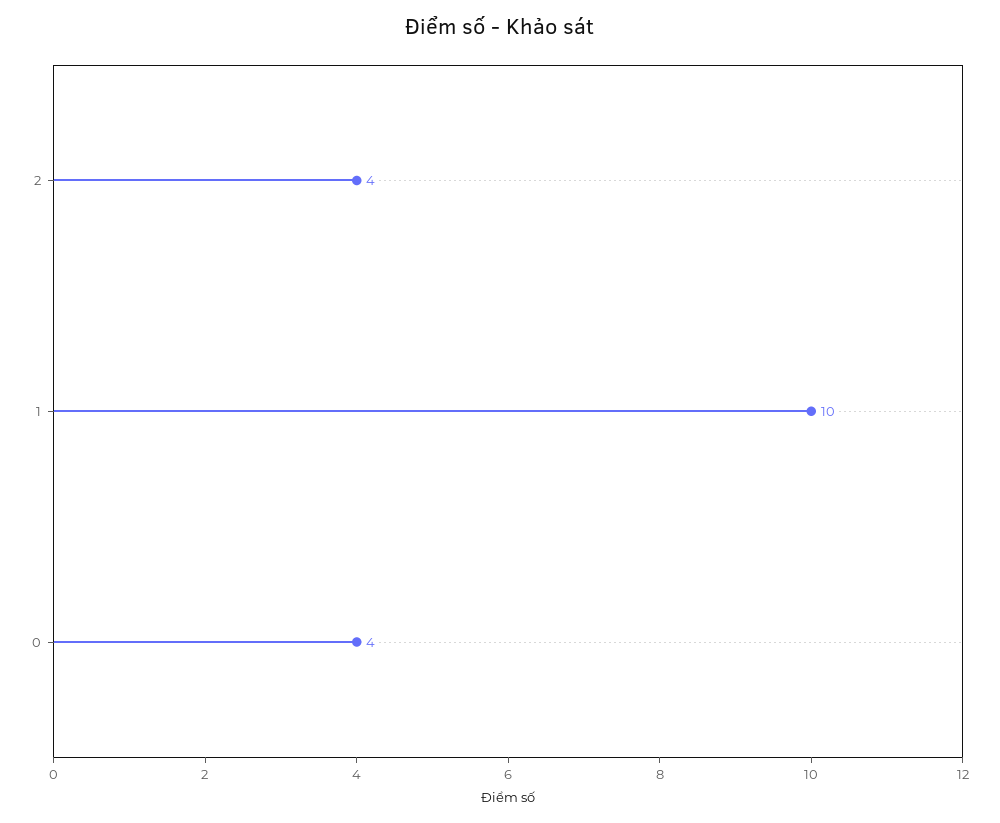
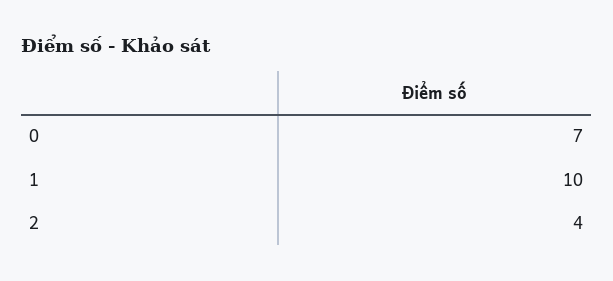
0: 4 -> 7

